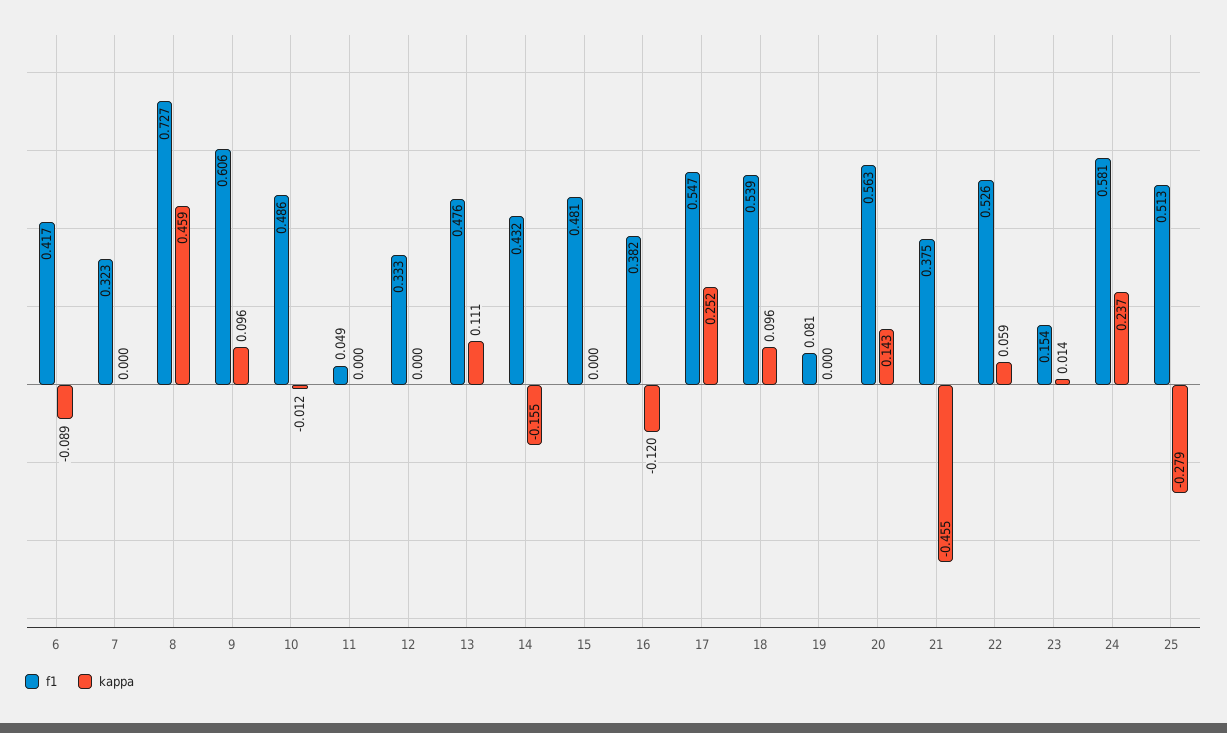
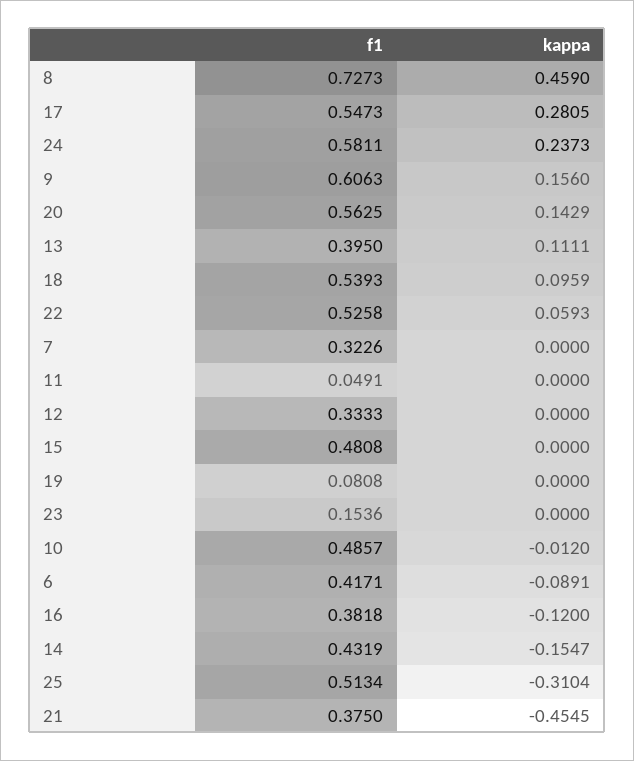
kappa, 9: 0.096 -> 0.156
f1, 13: 0.476 -> 0.395
kappa, 17: 0.252 -> 0.2805
kappa, 23: 0.014 -> 0
kappa, 25: -0.279 -> -0.3104

